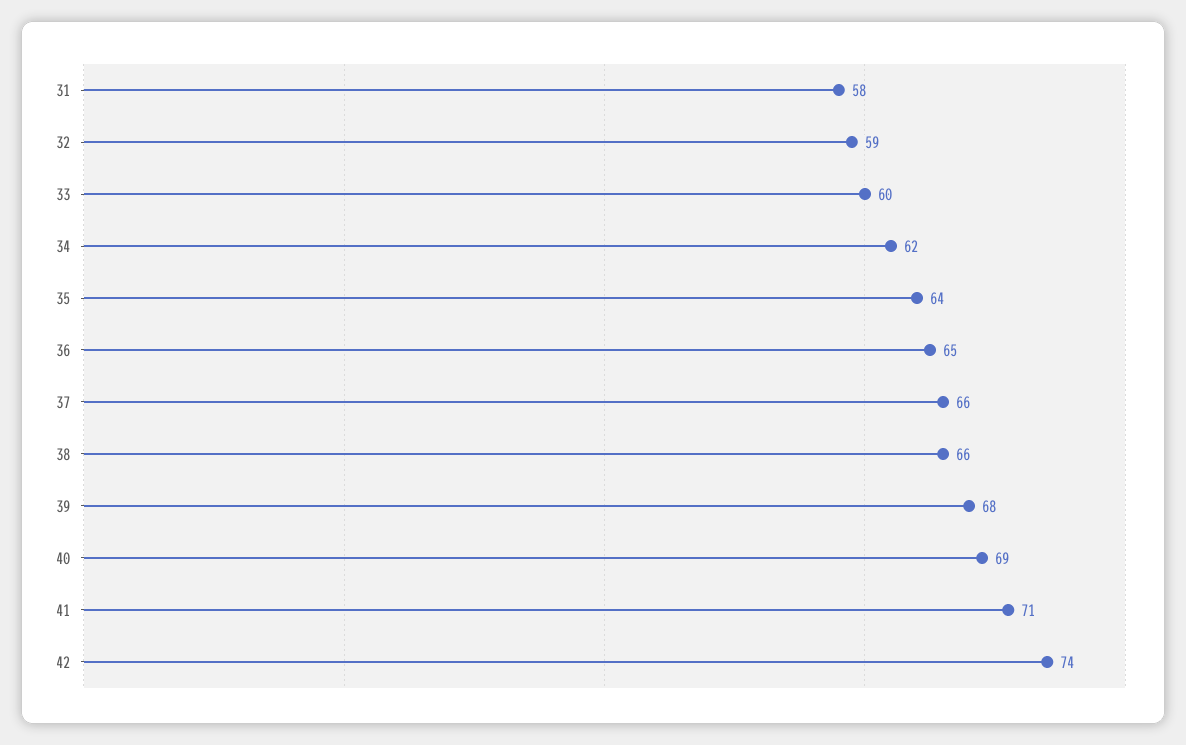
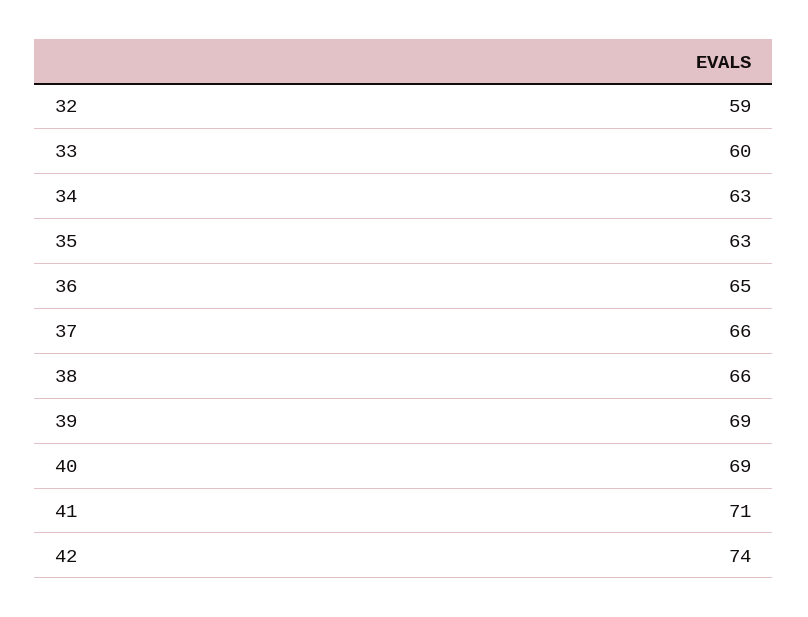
31: 58 -> none
34: 62 -> 63
35: 64 -> 63
39: 68 -> 69

